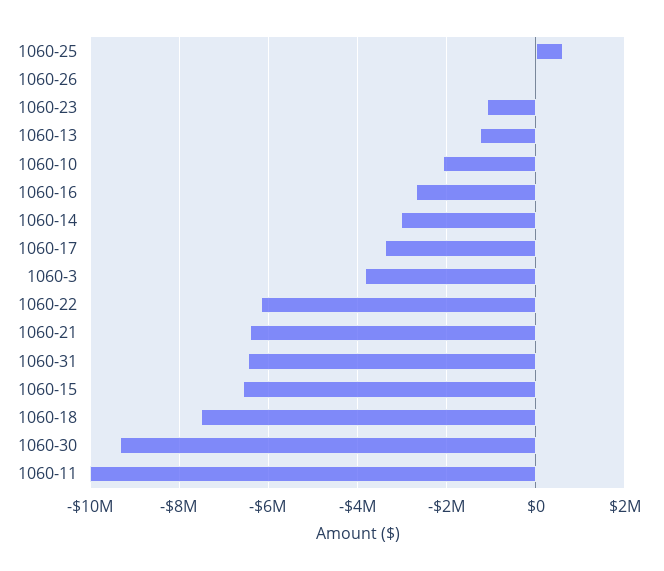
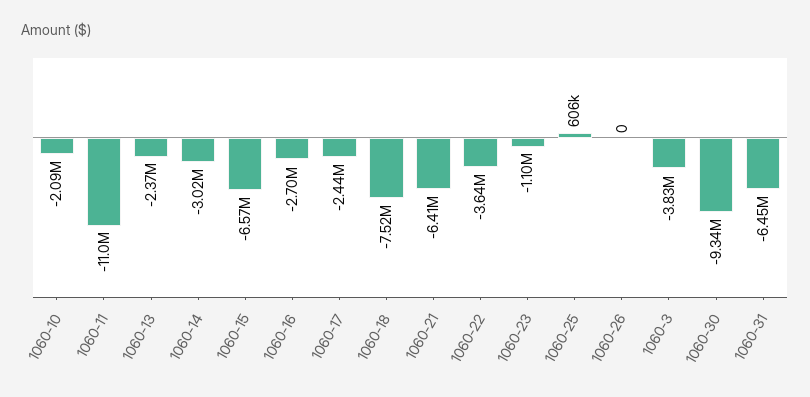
1060-13: -1200000 -> -2370000
1060-17: -3400000 -> -2440000
1060-22: -6200000 -> -3640000
1060-11: -10000000 -> -11000000

